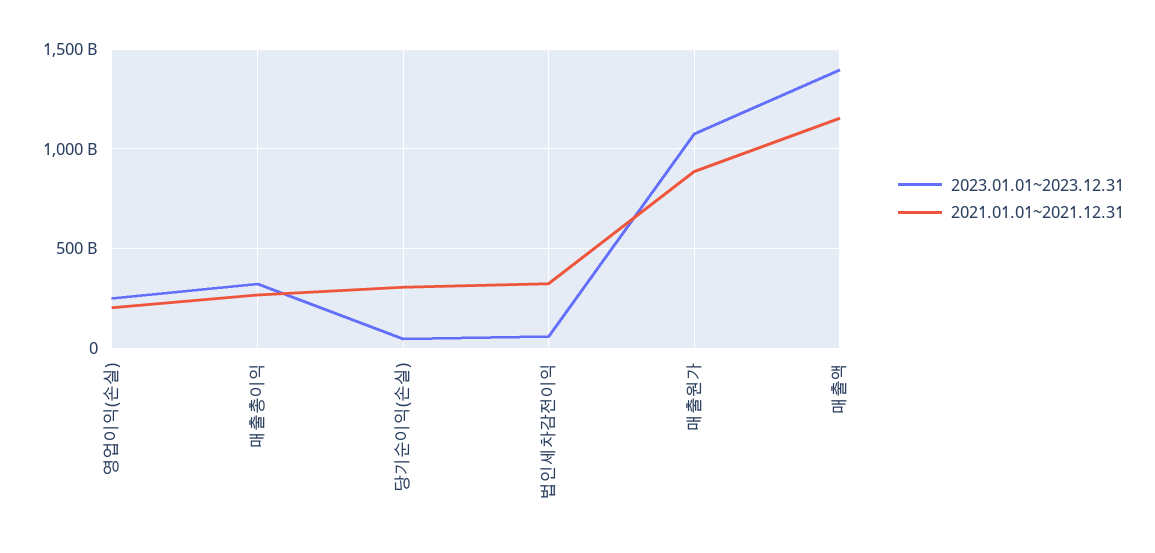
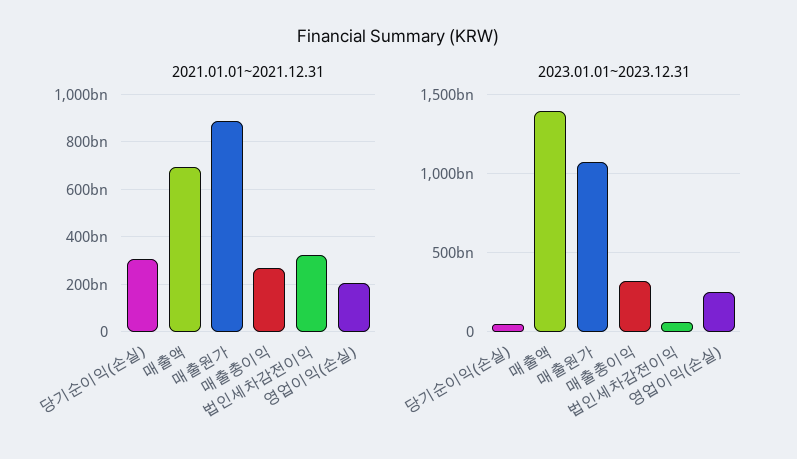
2021.01.01~2021.12.31, 매출액: 1150000000000 -> 700000000000

